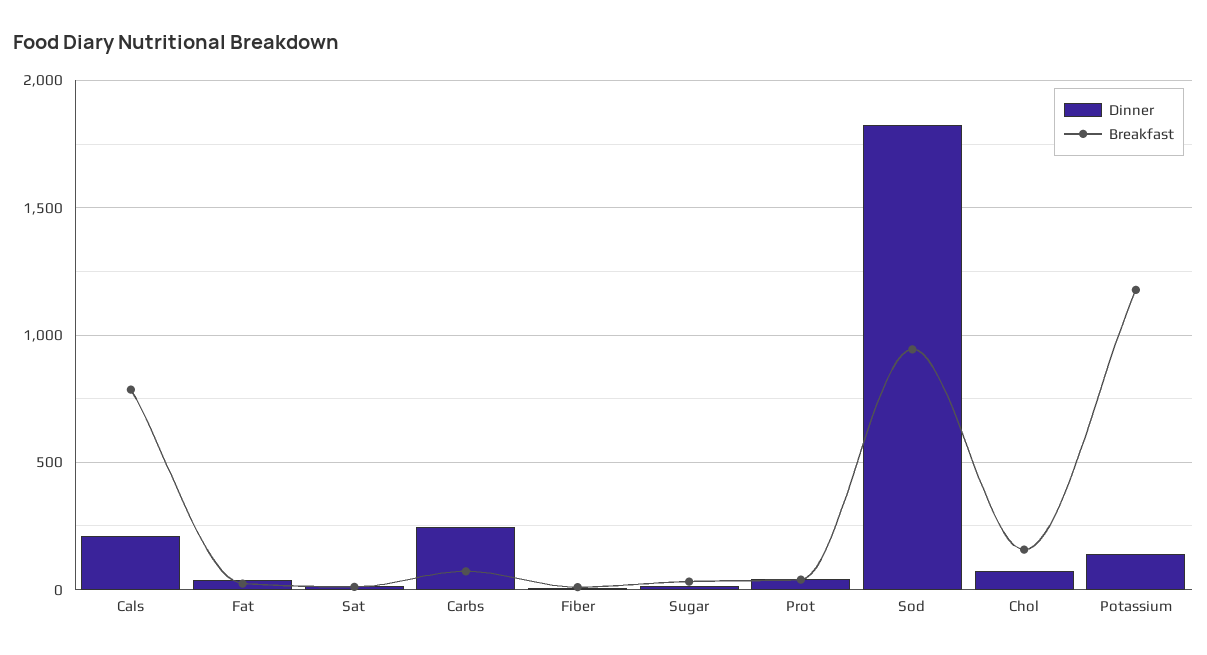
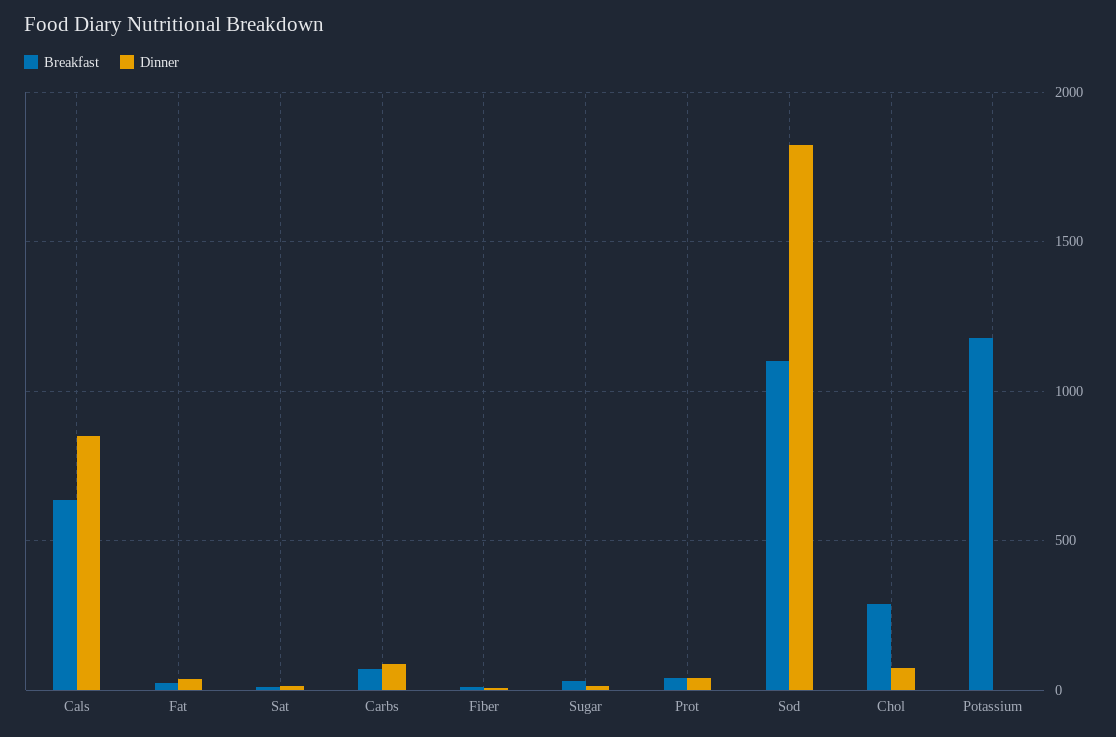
Dinner, Cals: 200 -> 850
Breakfast, Cals: 800 -> 650
Dinner, Carbs: 250 -> 100
Breakfast, Sod: 950 -> 1100
Breakfast, Chol: 150 -> 300
Dinner, Potassium: 150 -> 0

